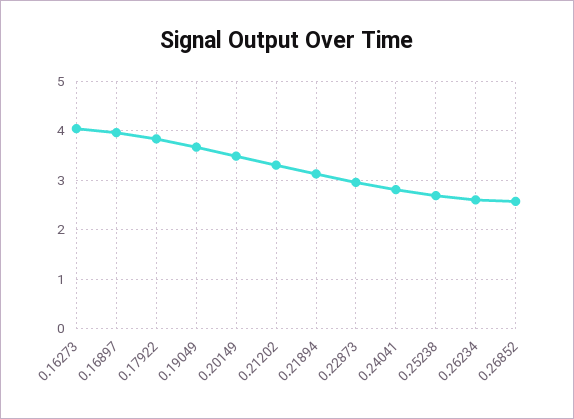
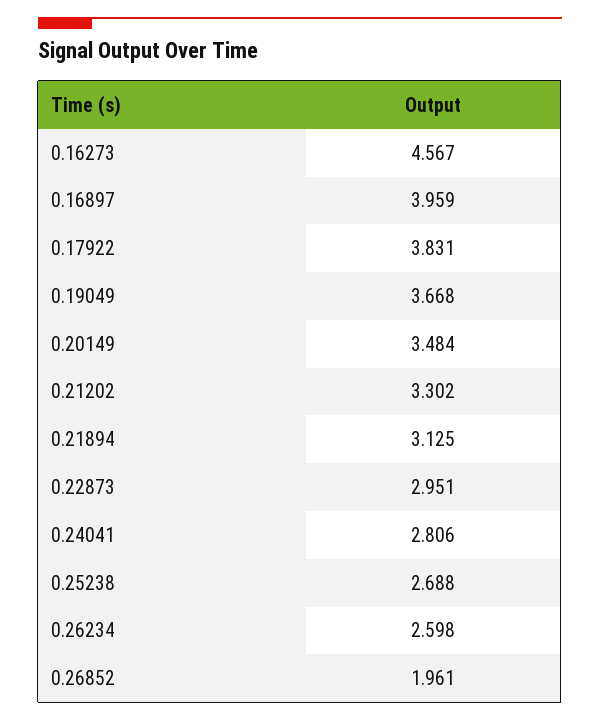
0.16273: 4 -> 4.567
0.26852: 2.6 -> 1.961

